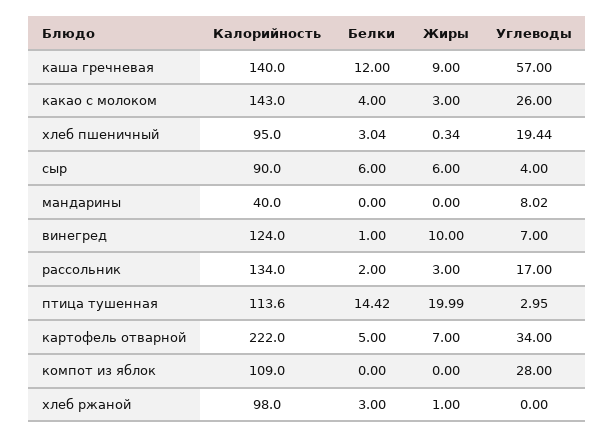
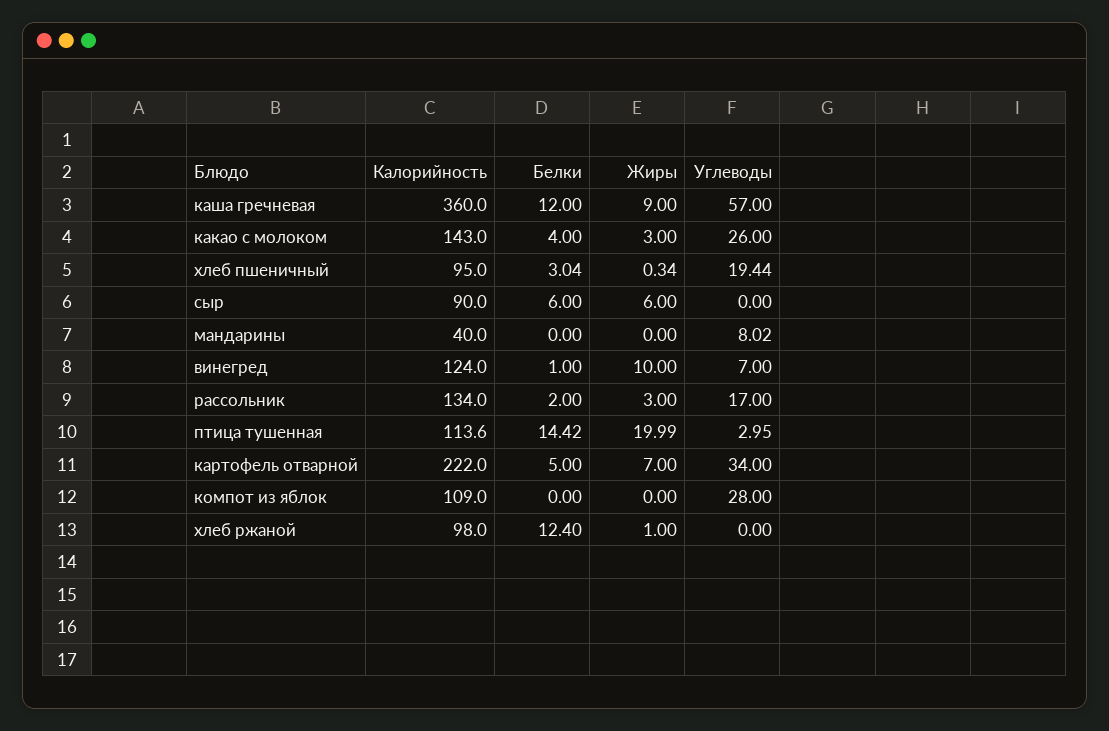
Калорийность, каша гречневая: 140 -> 360
Углеводы, сыр: 4 -> 0
Белки, хлеб ржаной: 3 -> 12.4

